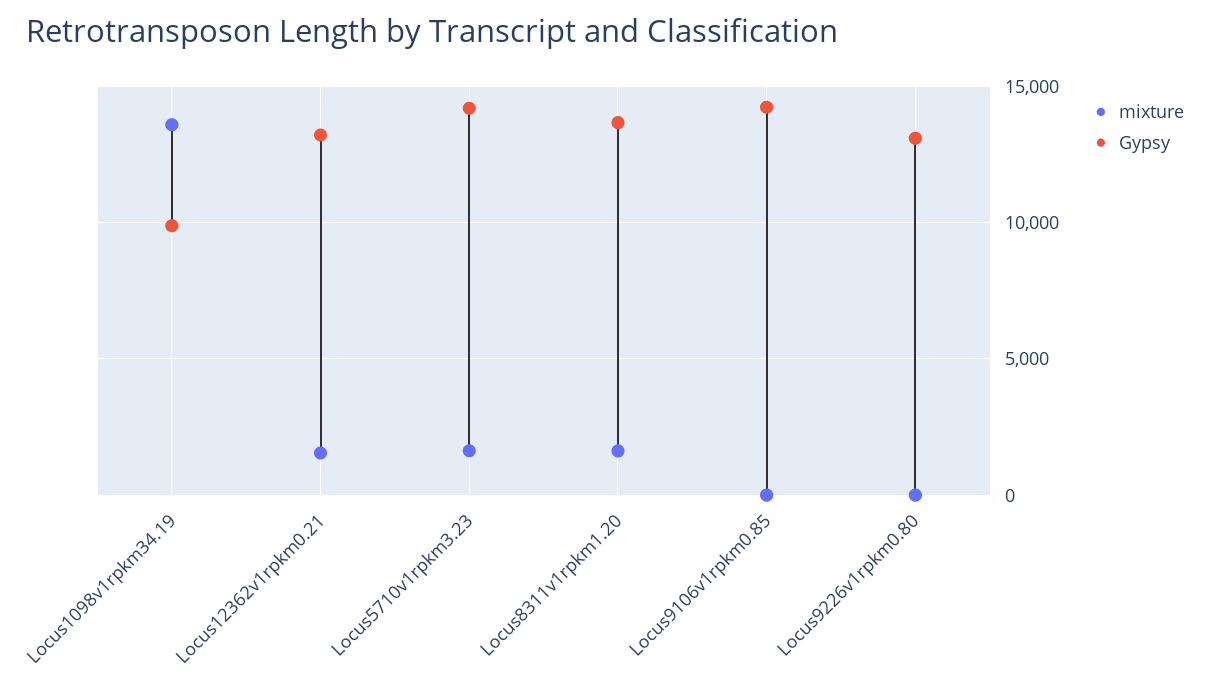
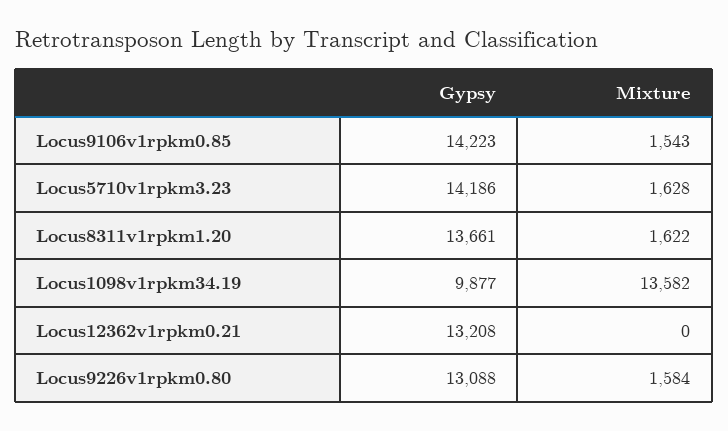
mixture, Locus12362v1rpkm0.21: 1500 -> 0
mixture, Locus9106v1rpkm0.85: 0 -> 1543
mixture, Locus9226v1rpkm0.80: 0 -> 1584

